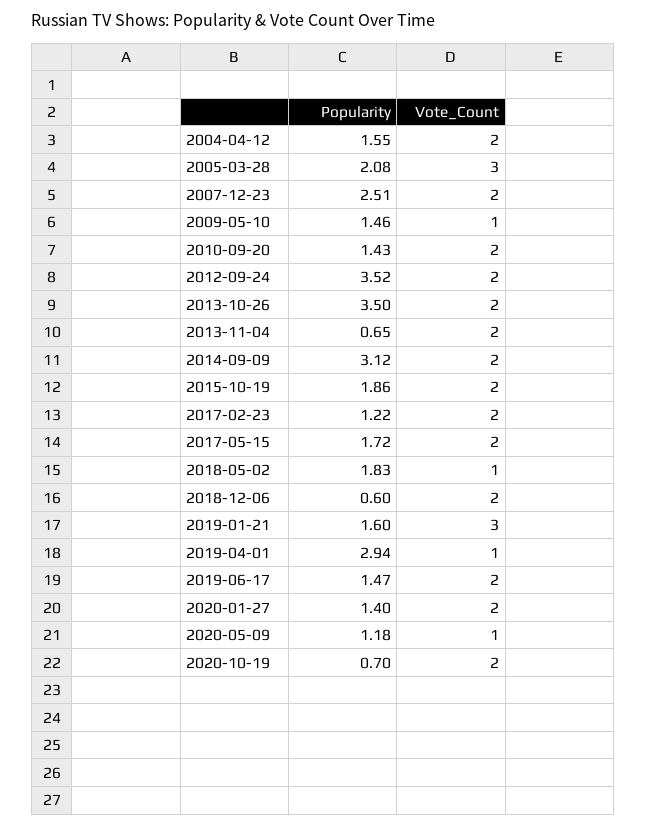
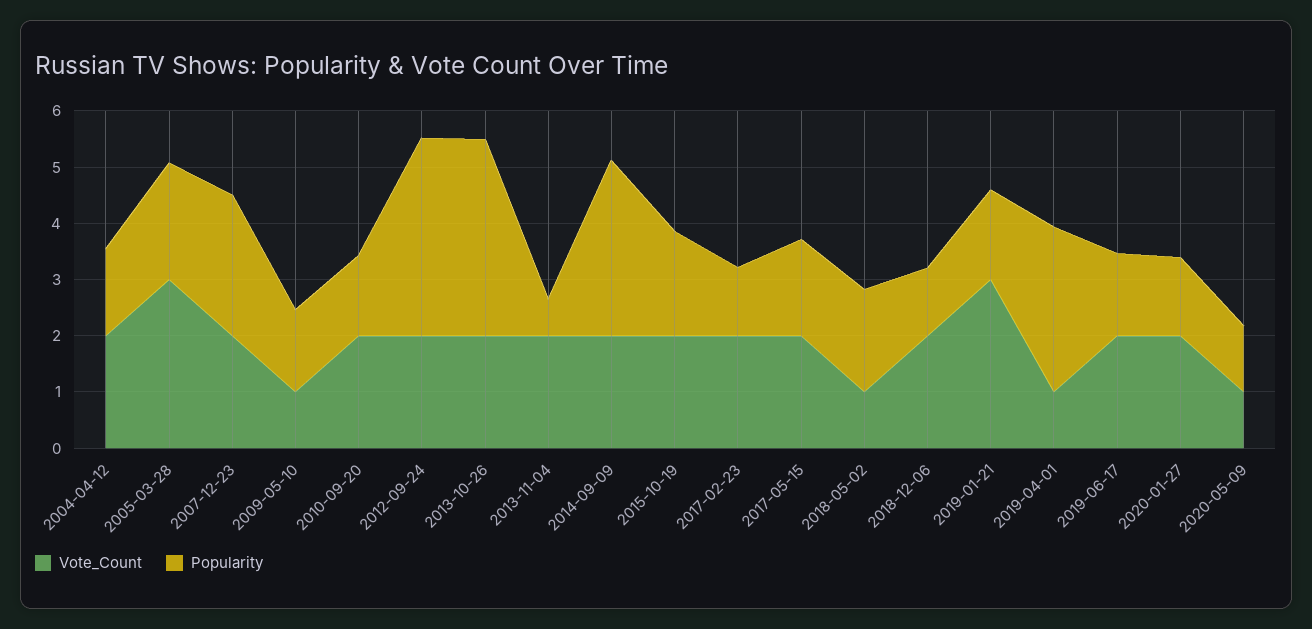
Popularity, 2018-12-06: 0.6 -> 1.2
Popularity, 2020-10-19: 0.7 -> none
Vote_Count, 2020-10-19: 2 -> none

